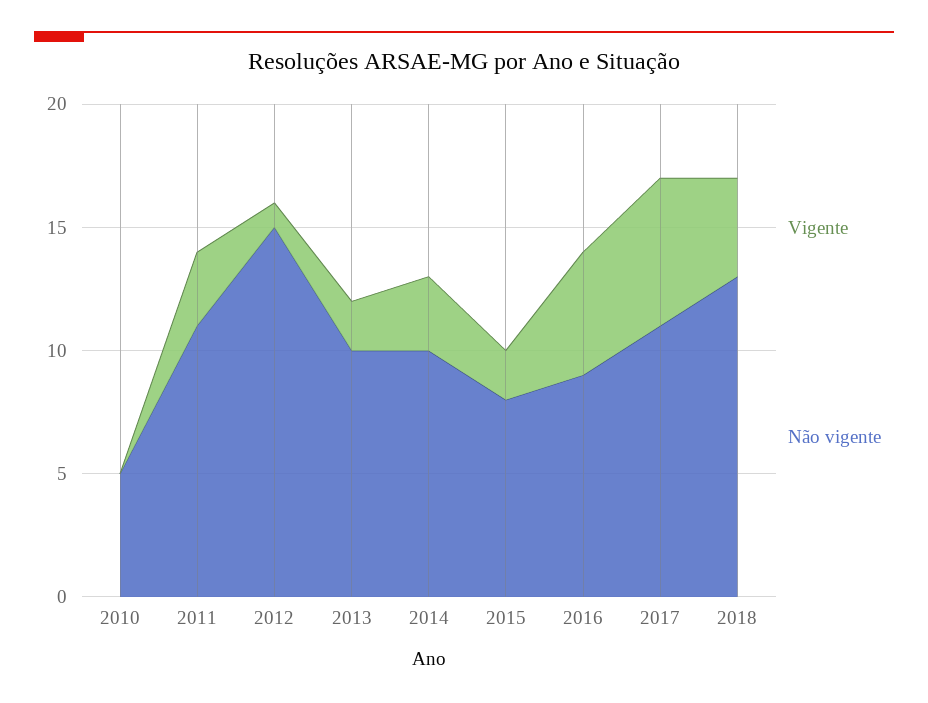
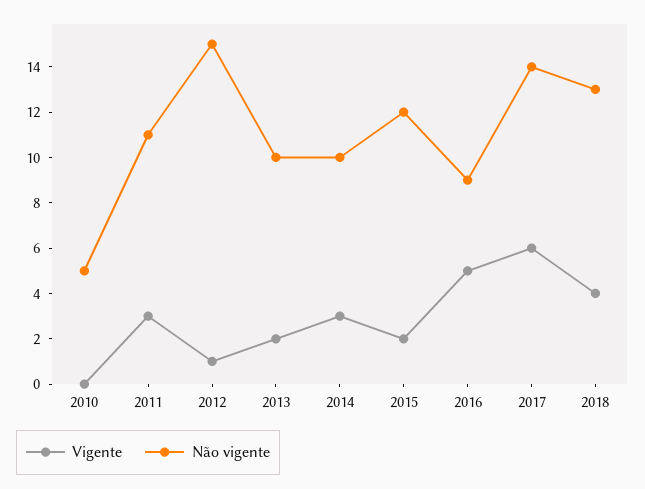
Não vigente, 2015: 8 -> 12
Não vigente, 2017: 11 -> 14

